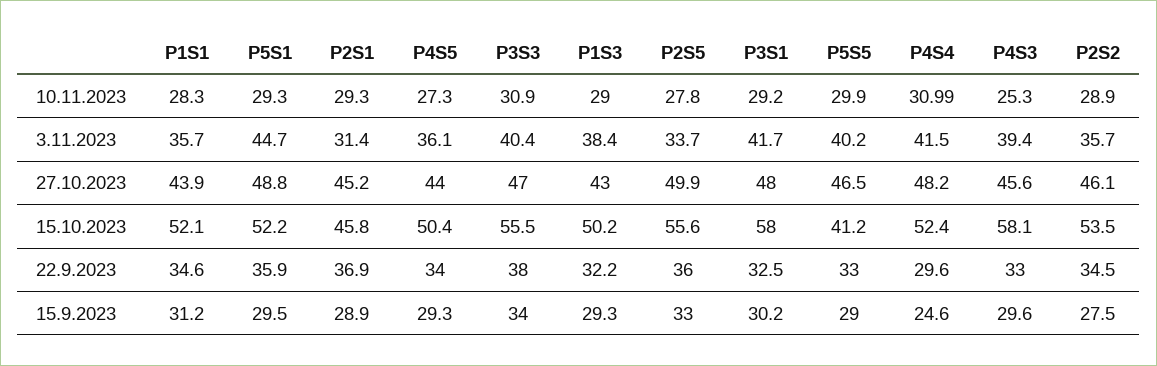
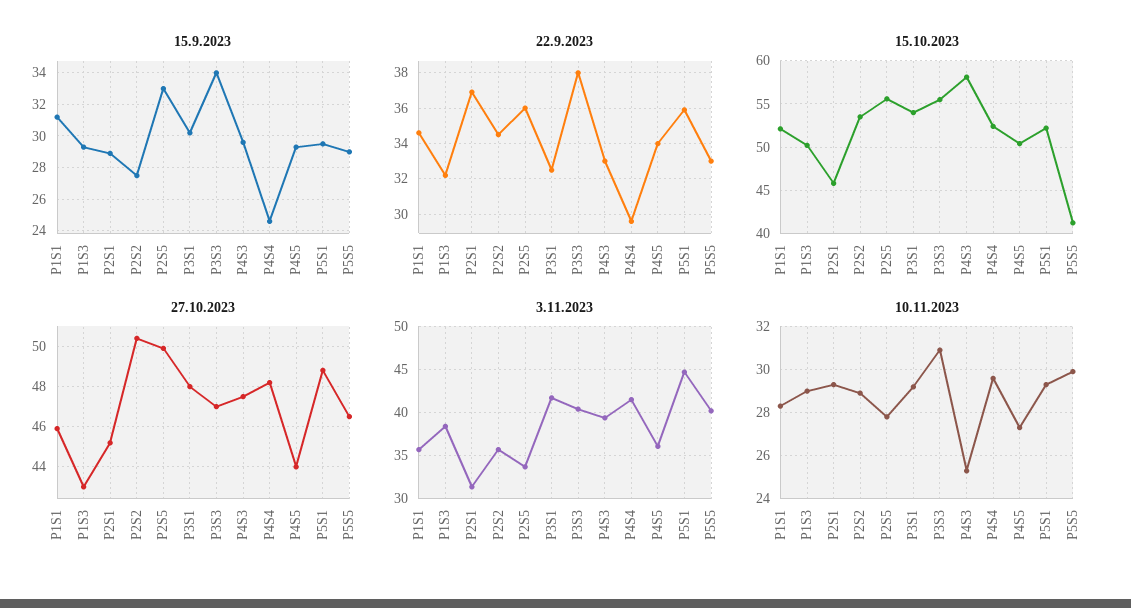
10.11.2023, P4S4: 30.99 -> 29.5
27.10.2023, P1S1: 43.9 -> 46
27.10.2023, P4S3: 45.6 -> 47.5
27.10.2023, P2S2: 46.1 -> 50.5
15.10.2023, P3S1: 58 -> 54

